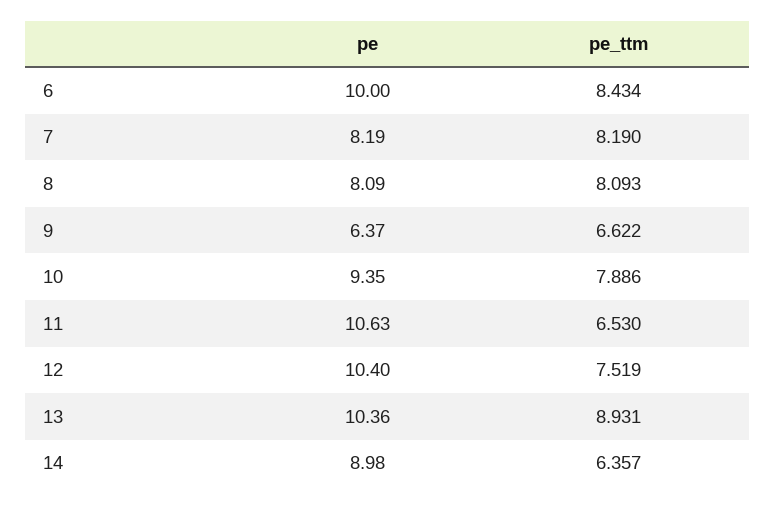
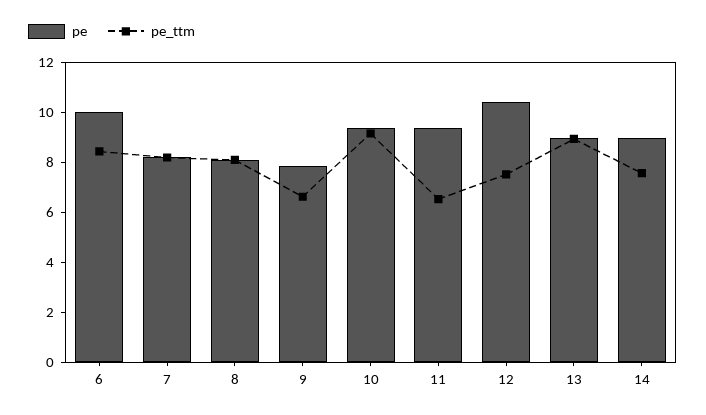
pe, 9: 6.37 -> 8
pe_ttm, 10: 7.886 -> 9
pe, 11: 10.63 -> 9.5
pe, 13: 10.36 -> 9
pe_ttm, 14: 6.357 -> 7.5

